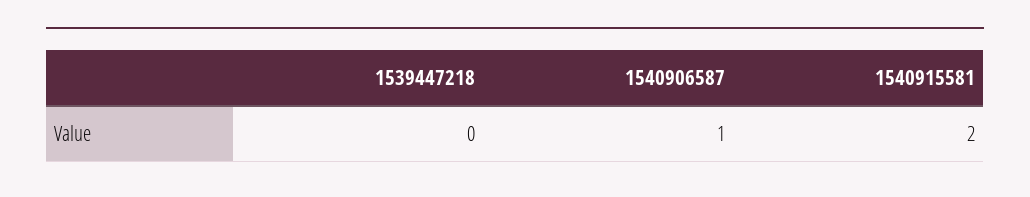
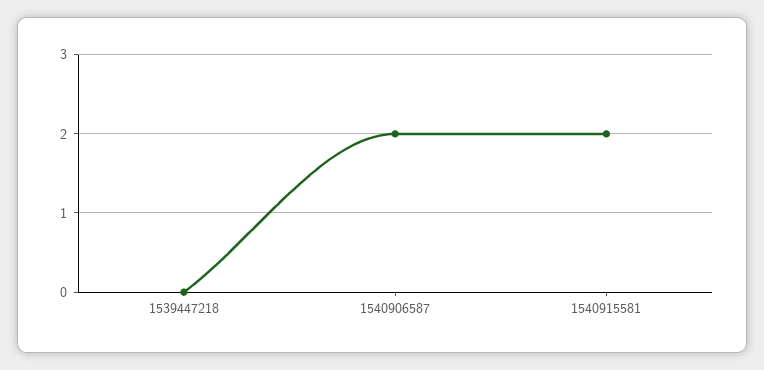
1540906587: 1 -> 2

